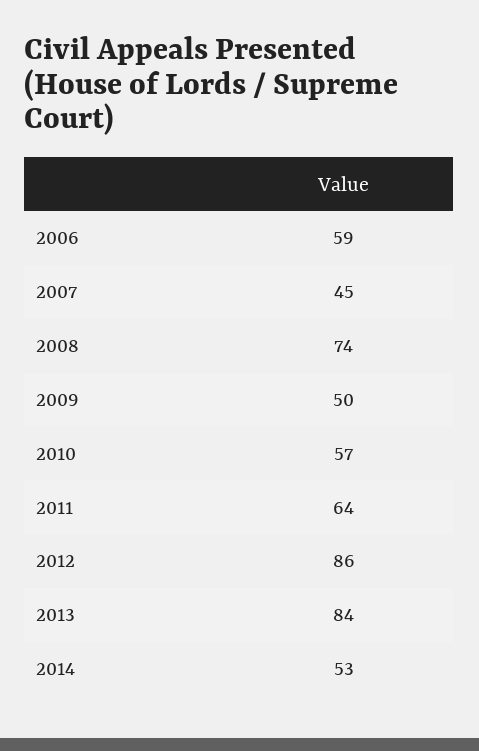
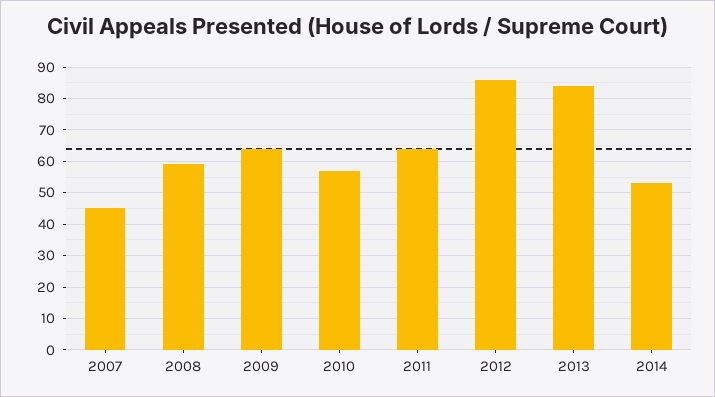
2006: 59 -> none
2008: 74 -> 60
2009: 50 -> 65

